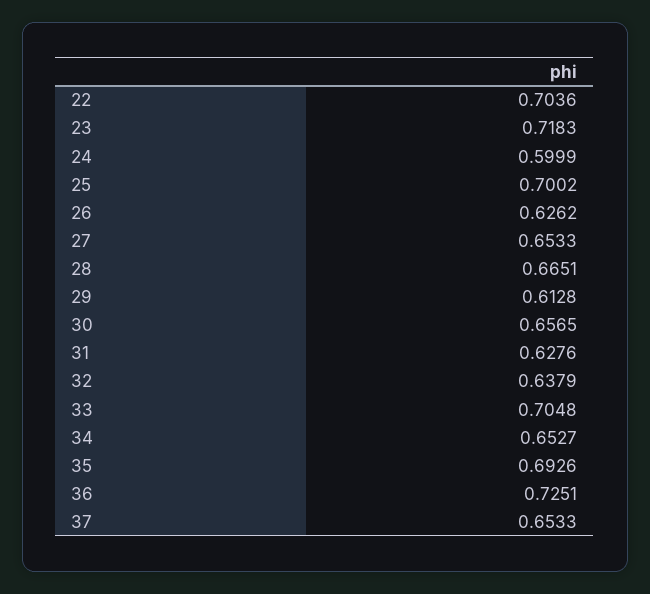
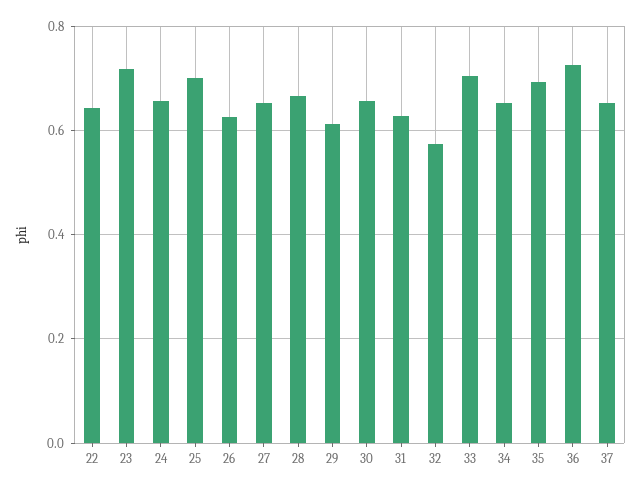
22: 0.7036 -> 0.64
24: 0.5999 -> 0.66
32: 0.6379 -> 0.58

